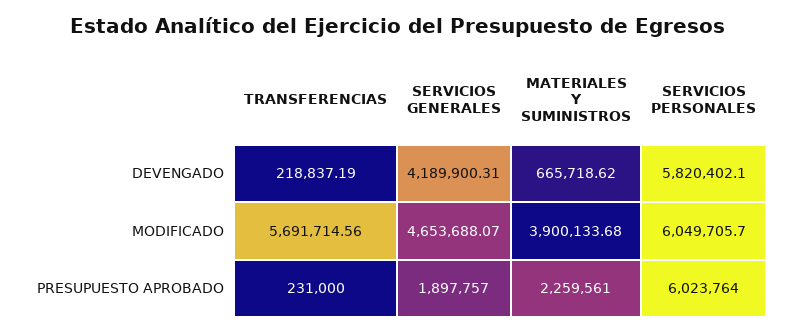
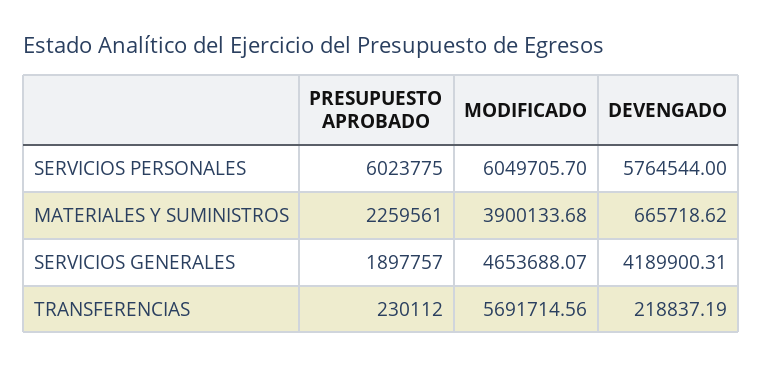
SERVICIOS PERSONALES, DEVENGADO: 5820402.1 -> 5764544
TRANSFERENCIAS, PRESUPUESTO APROBADO: 231000 -> 230112
SERVICIOS PERSONALES, PRESUPUESTO APROBADO: 6023764 -> 6023775

